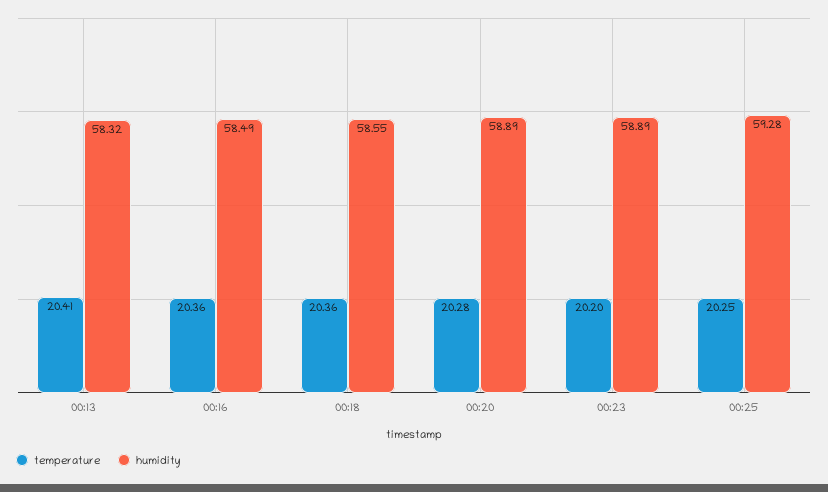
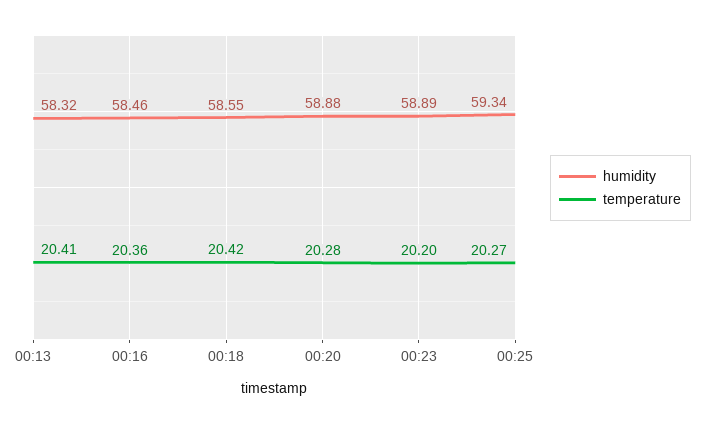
humidity, 00:16: 58.49 -> 58.46
temperature, 00:18: 20.36 -> 20.42
humidity, 00:20: 58.89 -> 58.88
temperature, 00:25: 20.25 -> 20.27
humidity, 00:25: 59.28 -> 59.34

